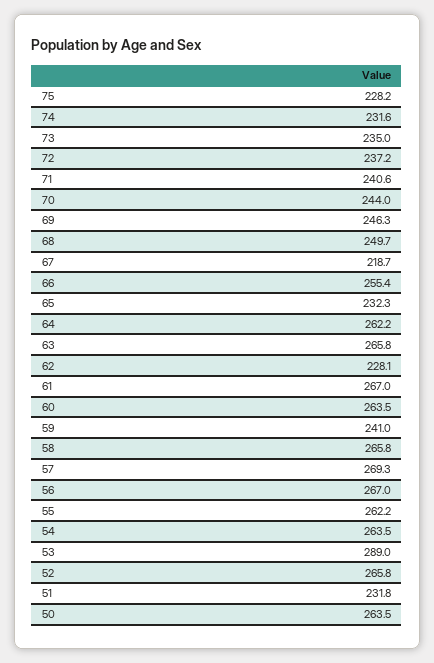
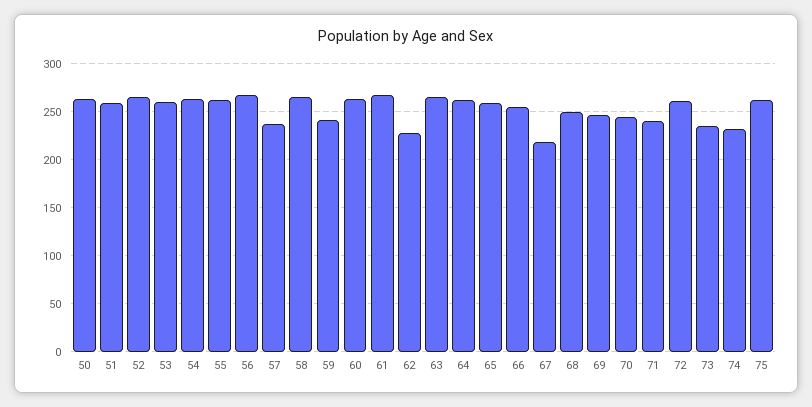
75: 228.2 -> 260
72: 237.2 -> 260
65: 232.3 -> 260
57: 269.3 -> 240
53: 289 -> 260
51: 231.8 -> 260

